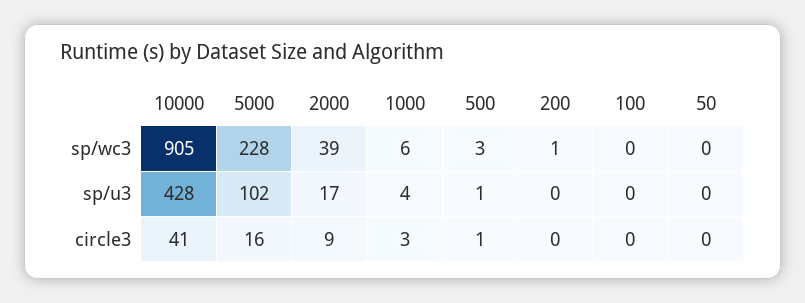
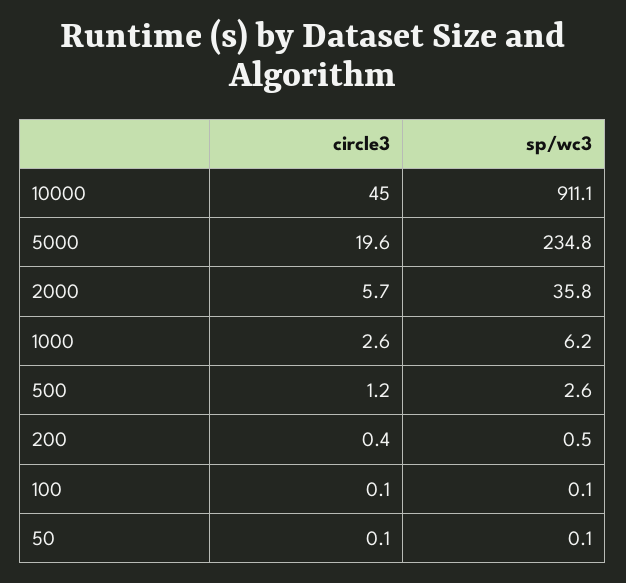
10000, sp/wc3: 905 -> 911.1
5000, sp/wc3: 228 -> 234.8
2000, sp/wc3: 39 -> 35.8
10000, sp/u3: 428 -> none
5000, sp/u3: 102 -> none
2000, sp/u3: 17 -> none
1000, sp/u3: 4 -> none
500, sp/u3: 1 -> none
200, sp/u3: 0 -> none
100, sp/u3: 0 -> none
50, sp/u3: 0 -> none
10000, circle3: 41 -> 45
5000, circle3: 16 -> 19.6
2000, circle3: 9 -> 5.7

